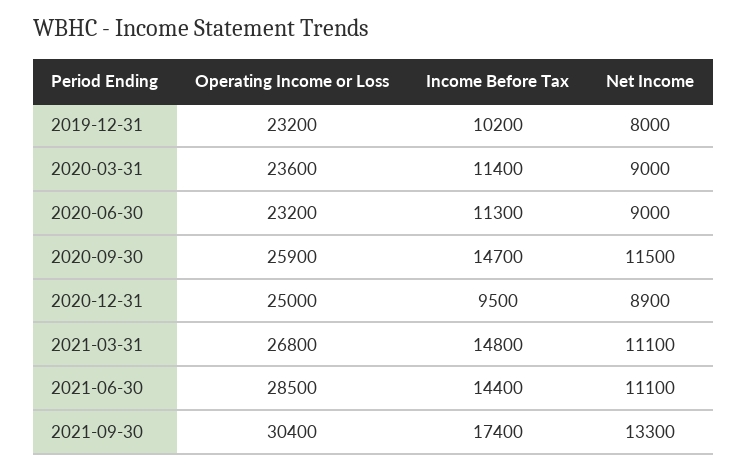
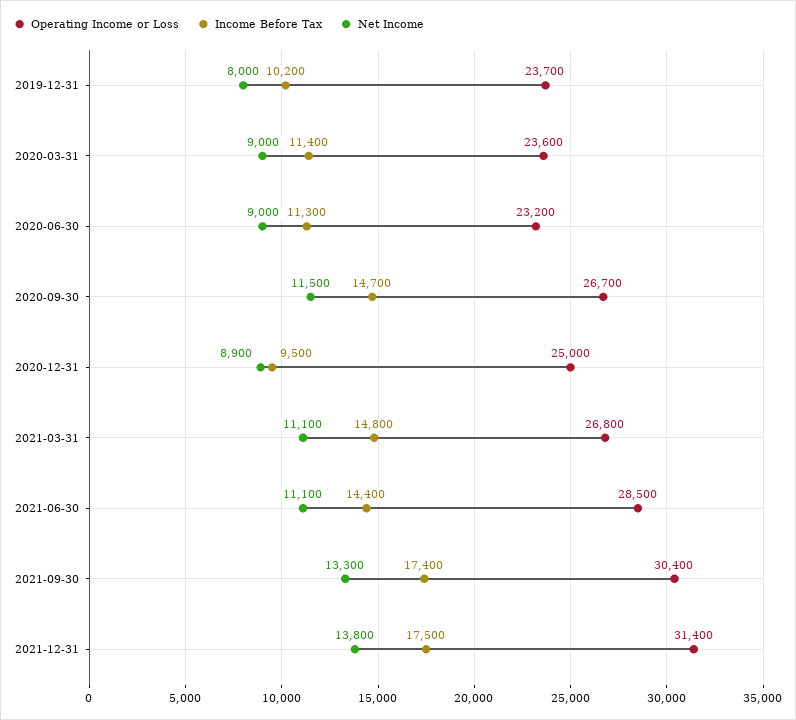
Operating Income or Loss, 2019-12-31: 23200 -> 23700
Operating Income or Loss, 2020-09-30: 25900 -> 26700
Operating Income or Loss, 2021-12-31: none -> 31400
Income Before Tax, 2021-12-31: none -> 17500
Net Income, 2021-12-31: none -> 13800

